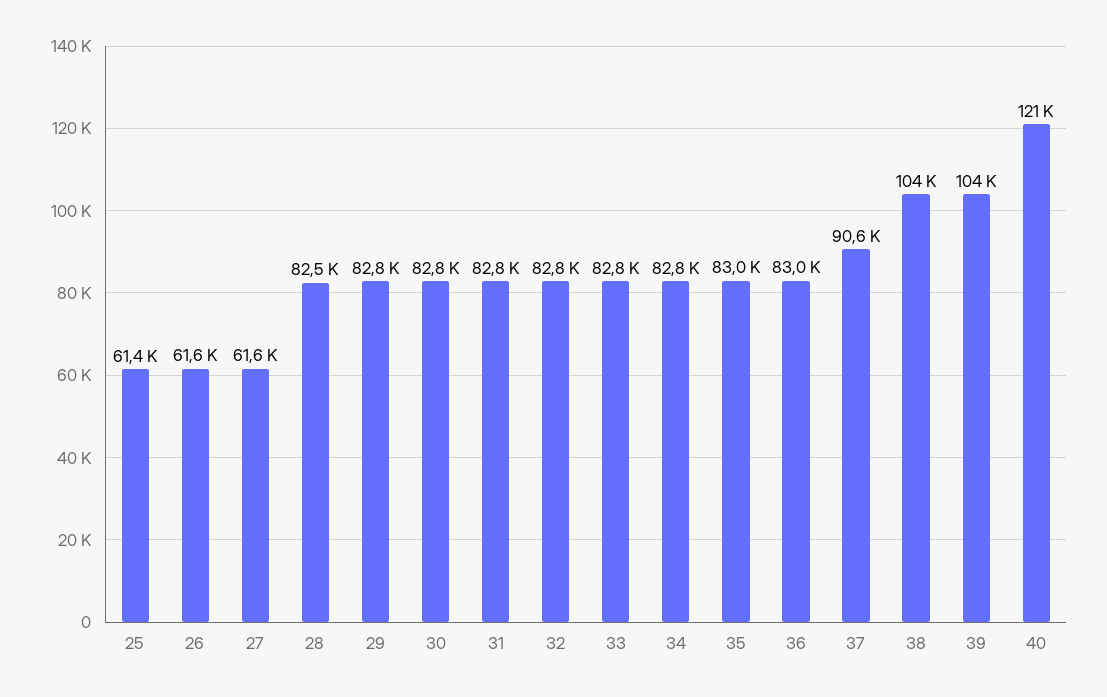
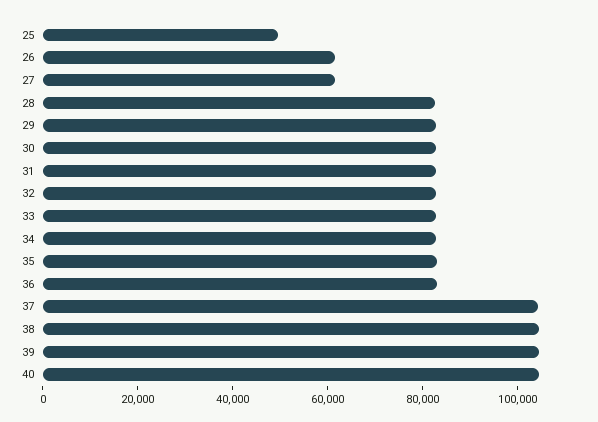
25: 61400 -> 50000
37: 90600 -> 105000
40: 121000 -> 105000

